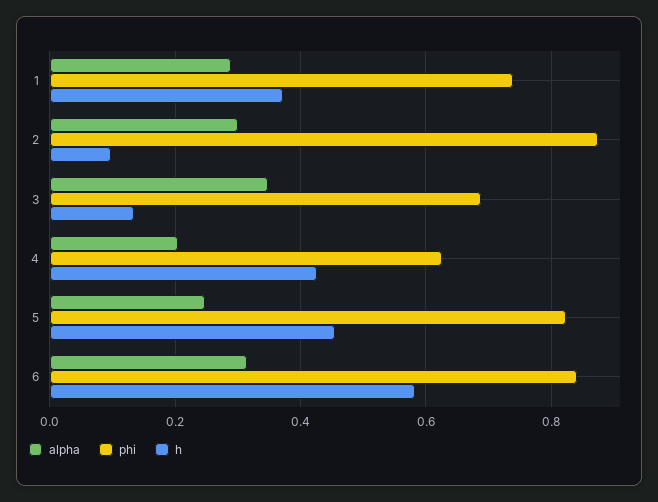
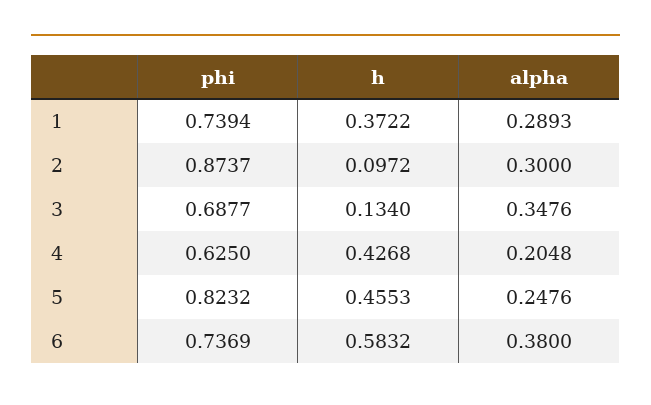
alpha, 6: 0.32 -> 0.38
phi, 6: 0.84 -> 0.7369

